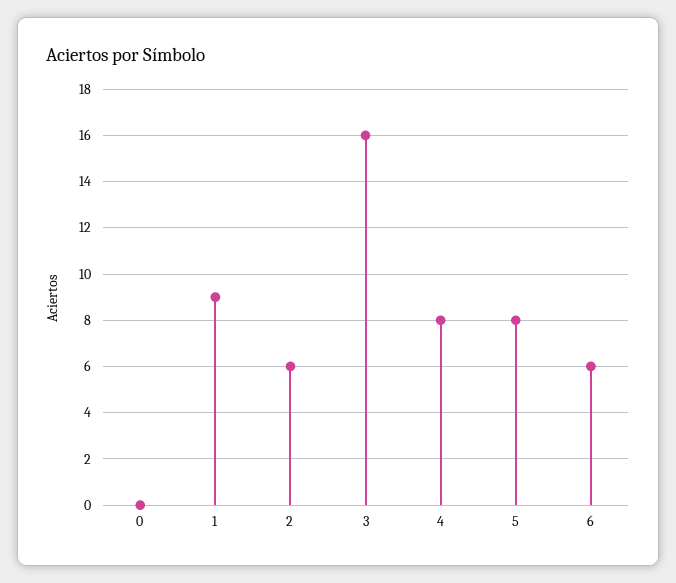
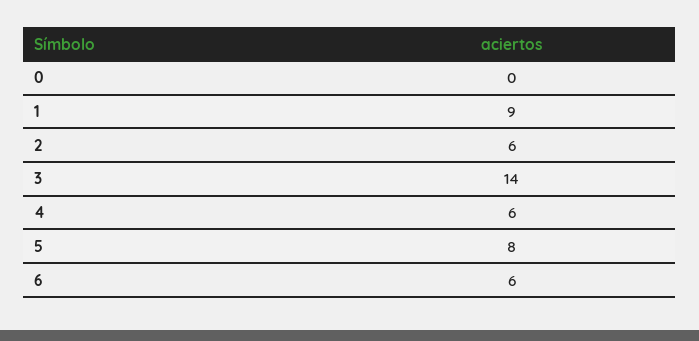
3: 16 -> 14
4: 8 -> 6

